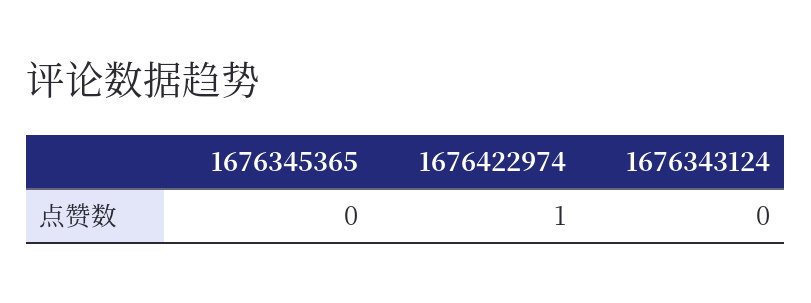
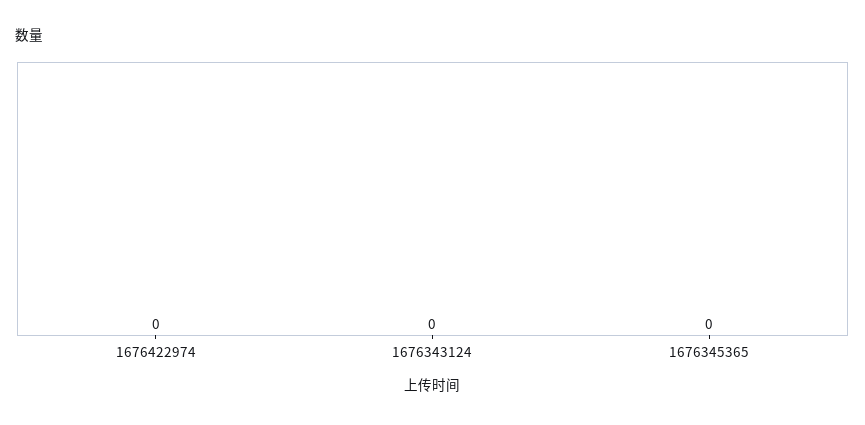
1676422974: 1 -> 0

